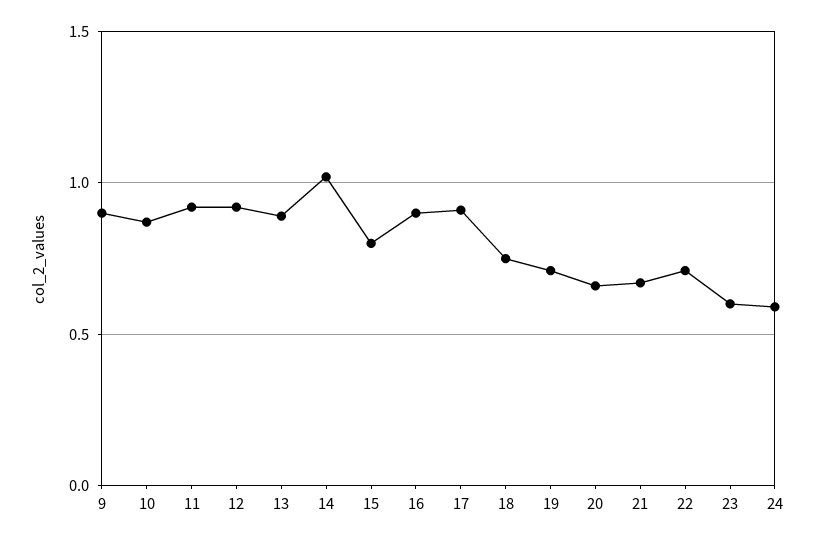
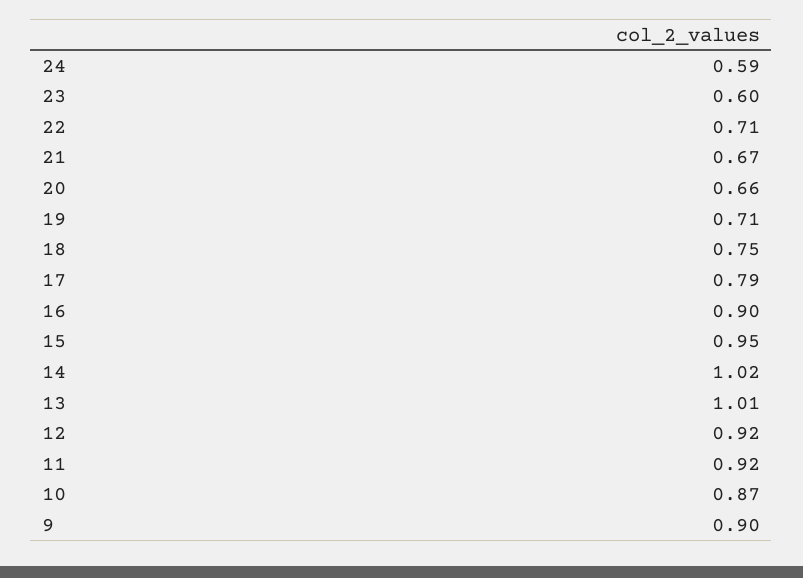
13: 0.9 -> 1.01
15: 0.8 -> 0.95
17: 0.9 -> 0.79

